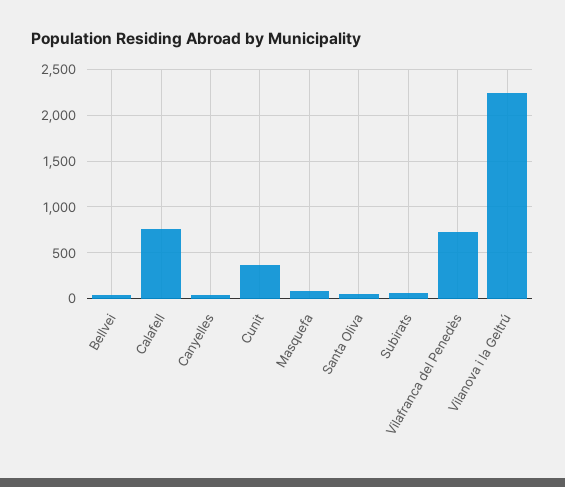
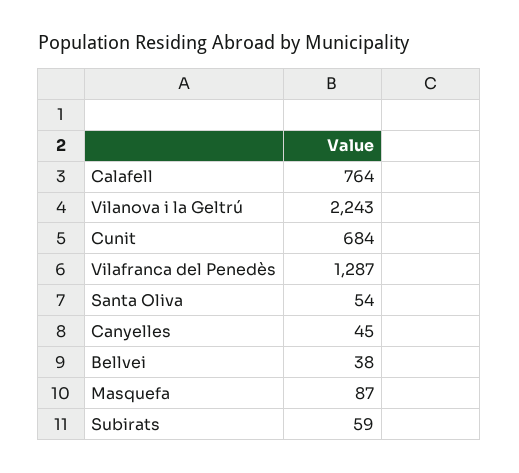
Cunit: 400 -> 684
Vilafranca del Penedès: 700 -> 1287

